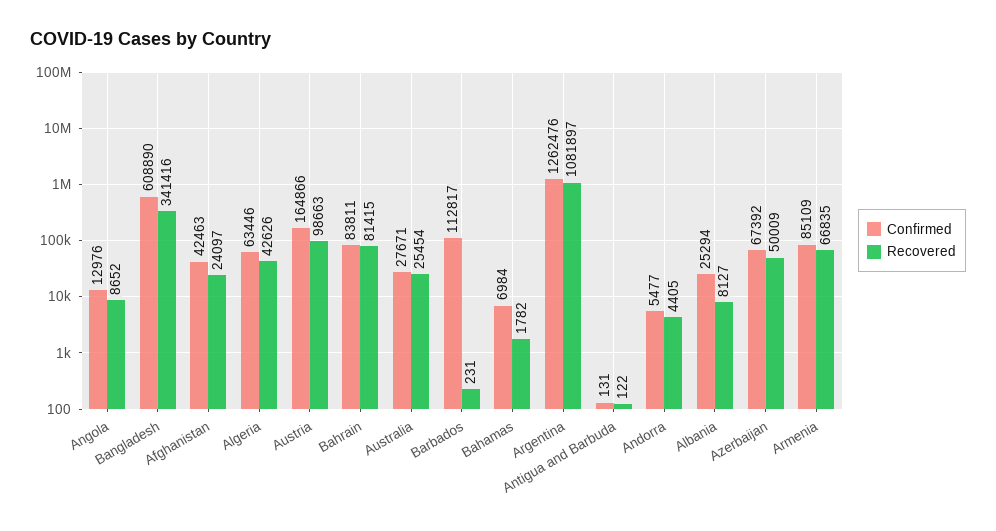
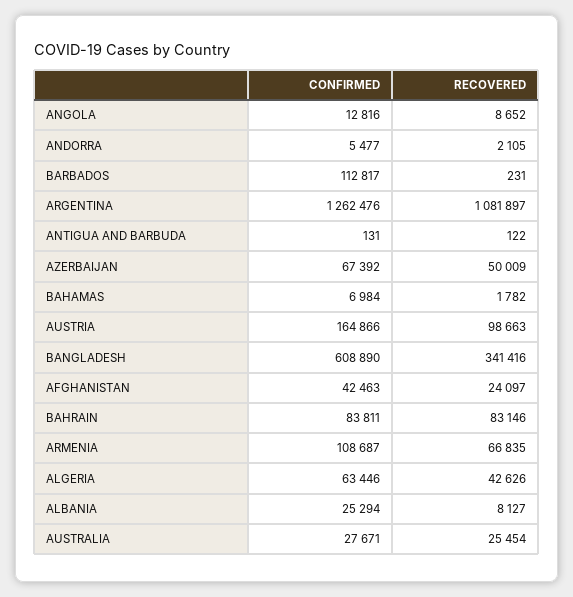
Confirmed, Angola: 12976 -> 12816
Recovered, Bahrain: 81415 -> 83146
Recovered, Andorra: 4405 -> 2105
Confirmed, Armenia: 85109 -> 108687

